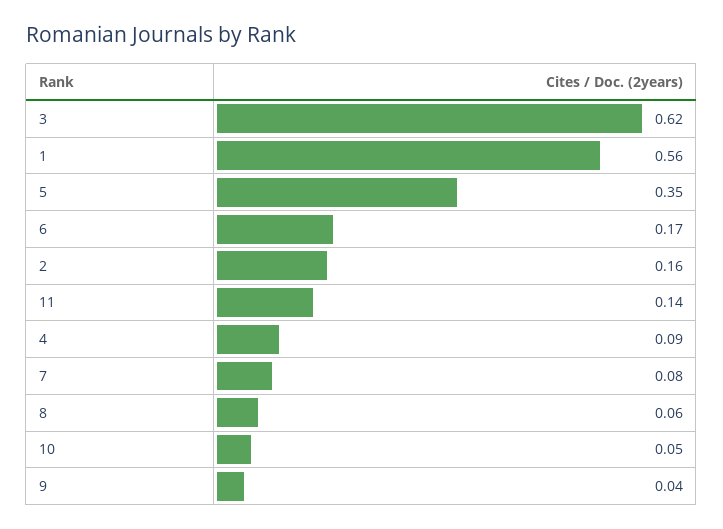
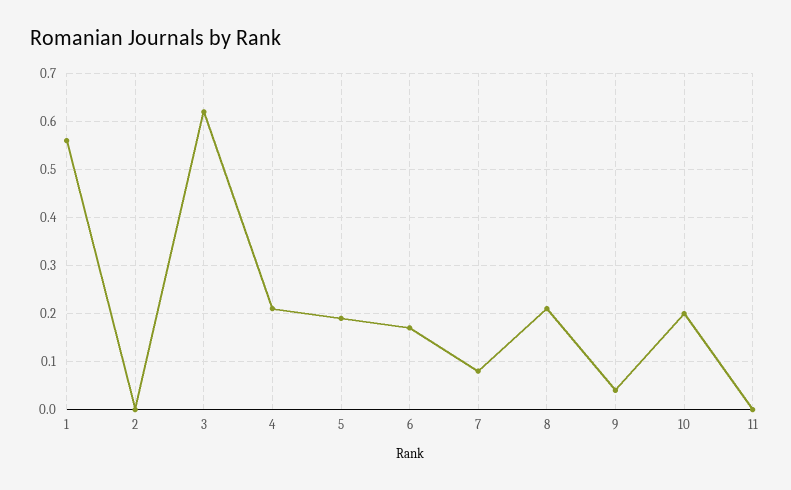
5: 0.35 -> 0.2
2: 0.16 -> 0
11: 0.14 -> 0
4: 0.09 -> 0.2
8: 0.06 -> 0.2
10: 0.05 -> 0.2

